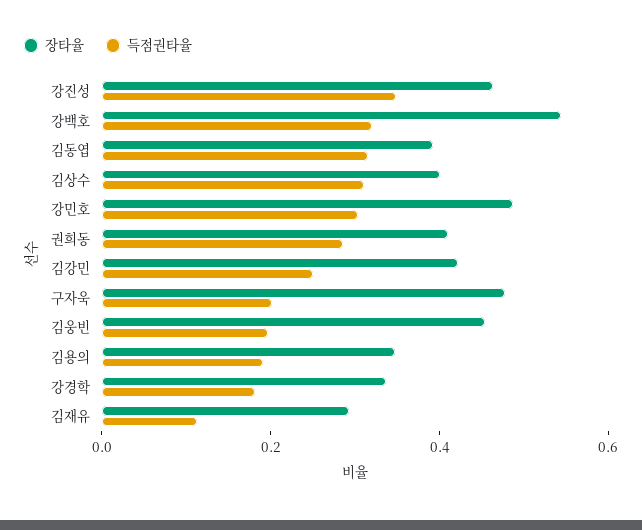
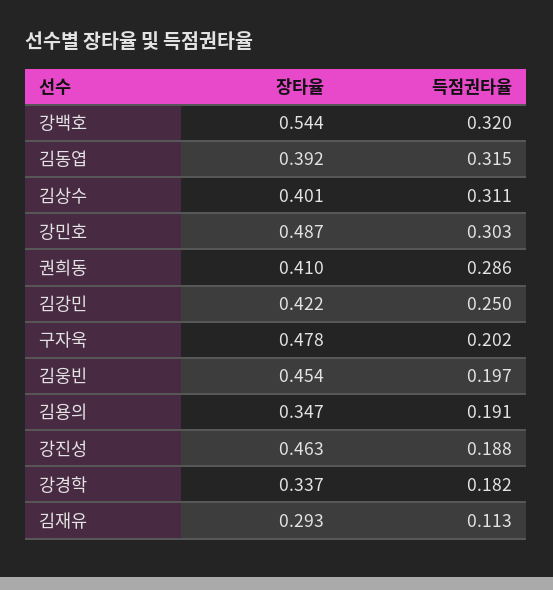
득점권타율, 강진성: 0.35 -> 0.188

